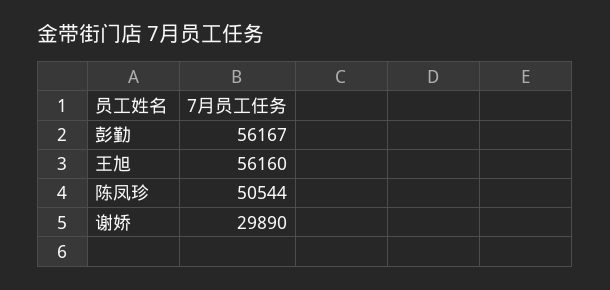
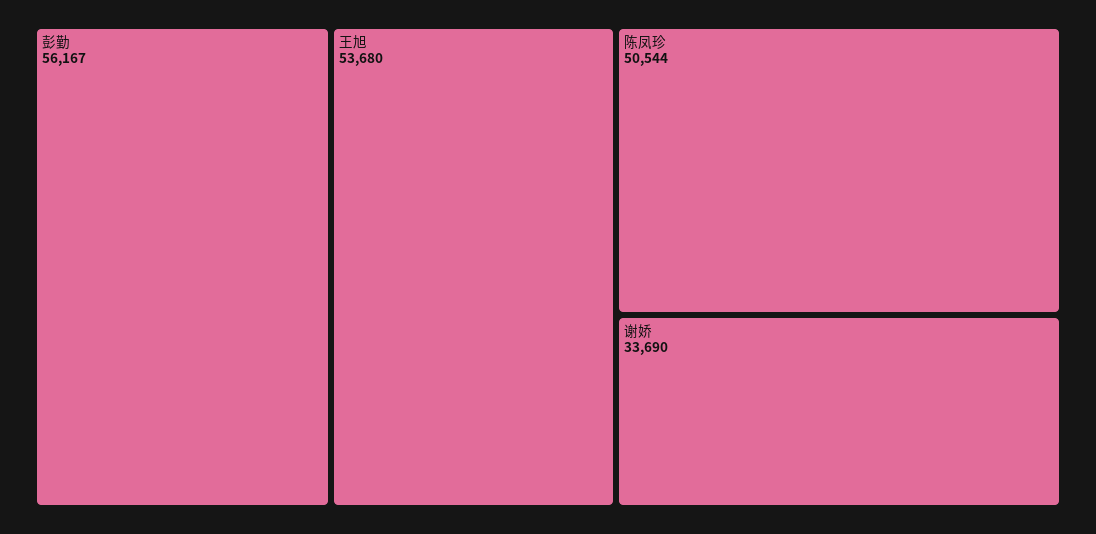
王旭: 56160 -> 53680
谢娇: 29890 -> 33690

